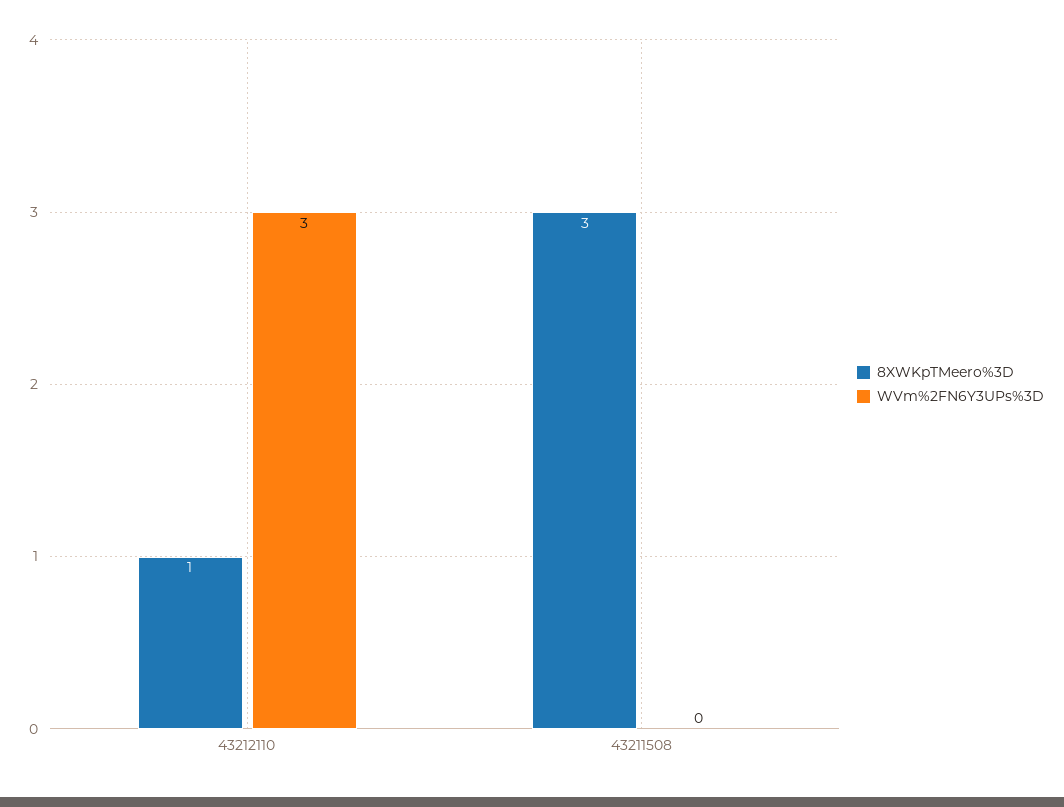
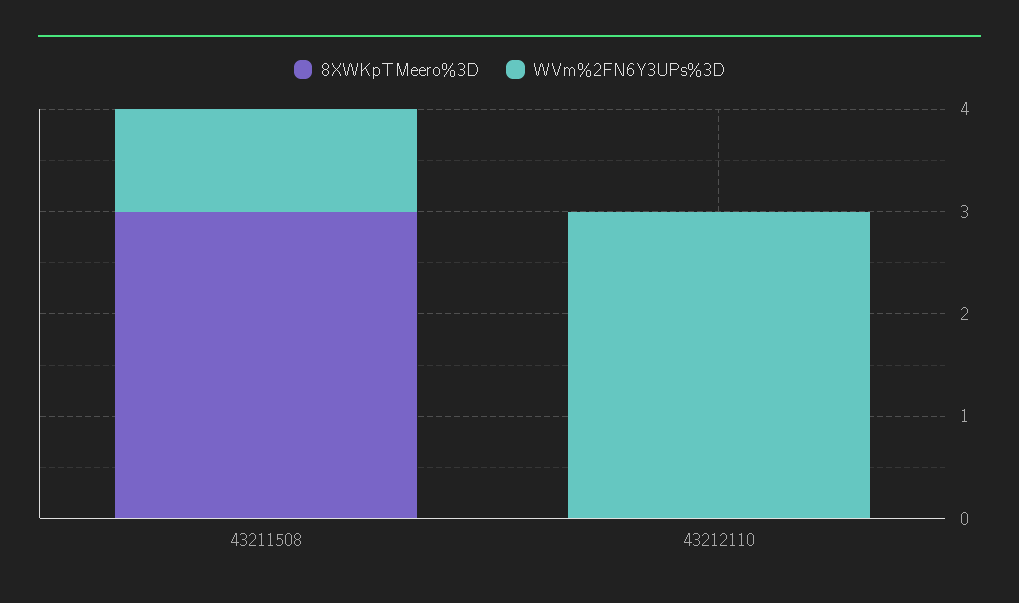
8XWKpTMeero%3D, 43212110: 1 -> 0
WVm%2FN6Y3UPs%3D, 43211508: 0 -> 1

